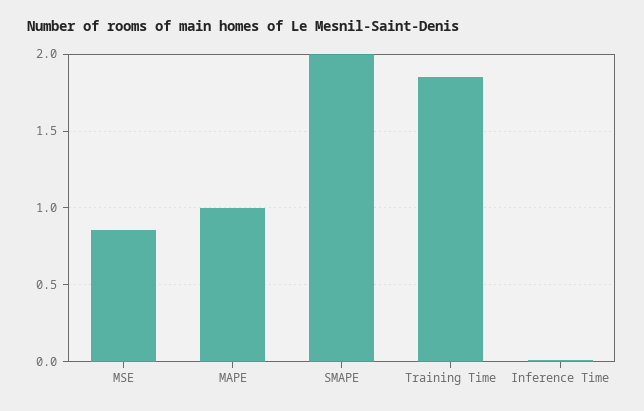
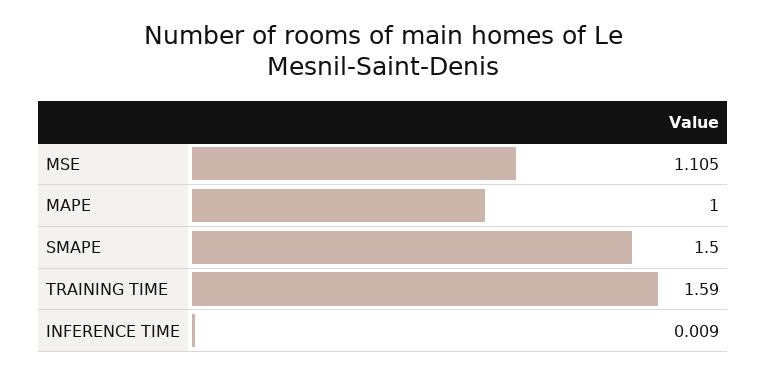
MSE: 0.85 -> 1.105
SMAPE: 2 -> 1.5
Training Time: 1.85 -> 1.59

